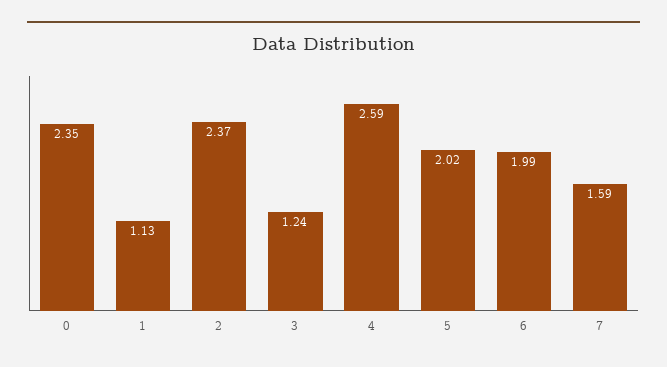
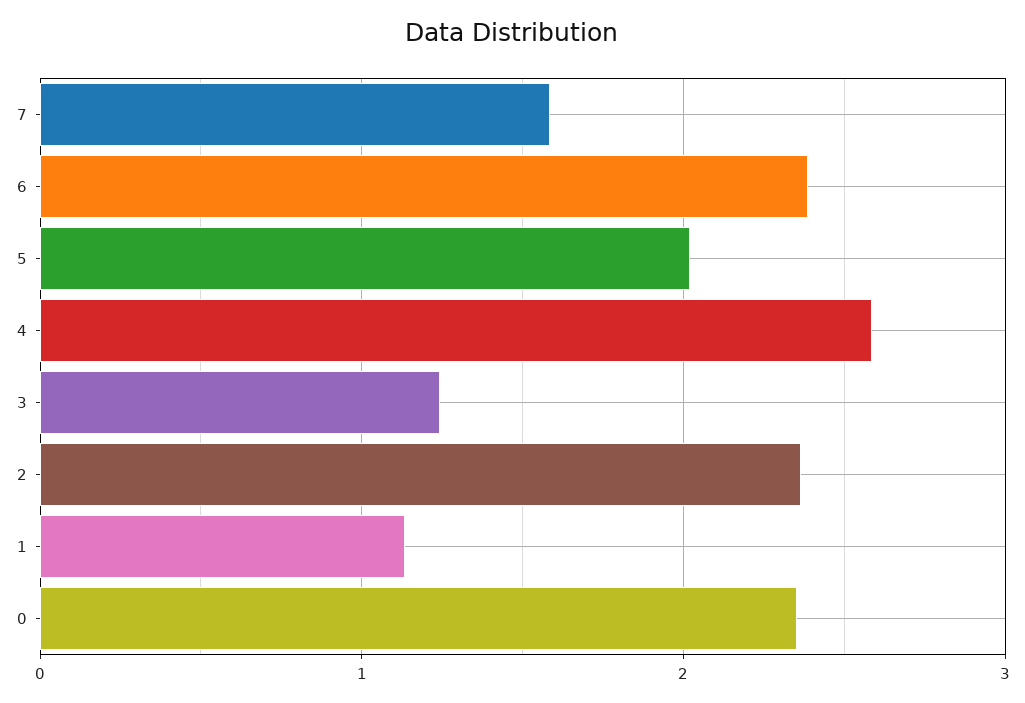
6: 1.99 -> 2.4

